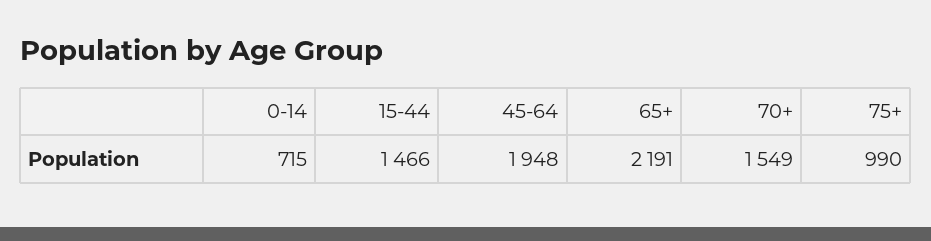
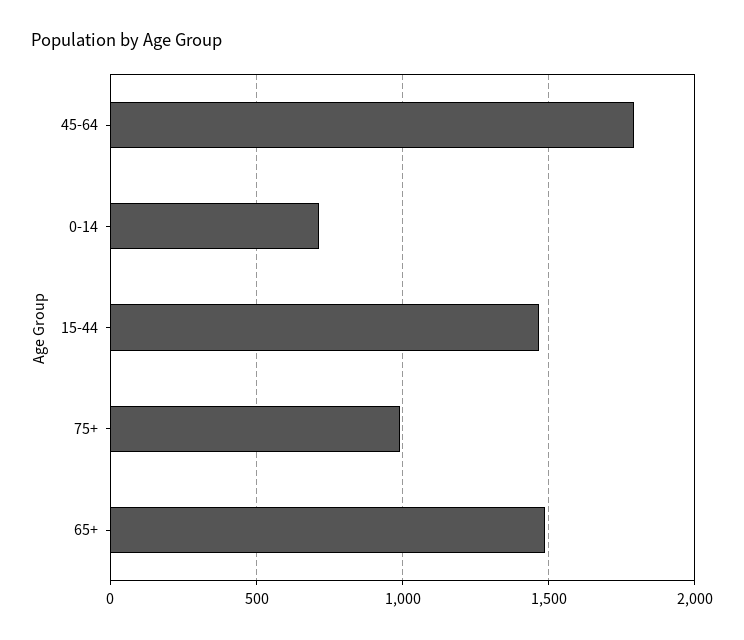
45-64: 1948 -> 1800
65+: 2191 -> 1500
70+: 1549 -> none

